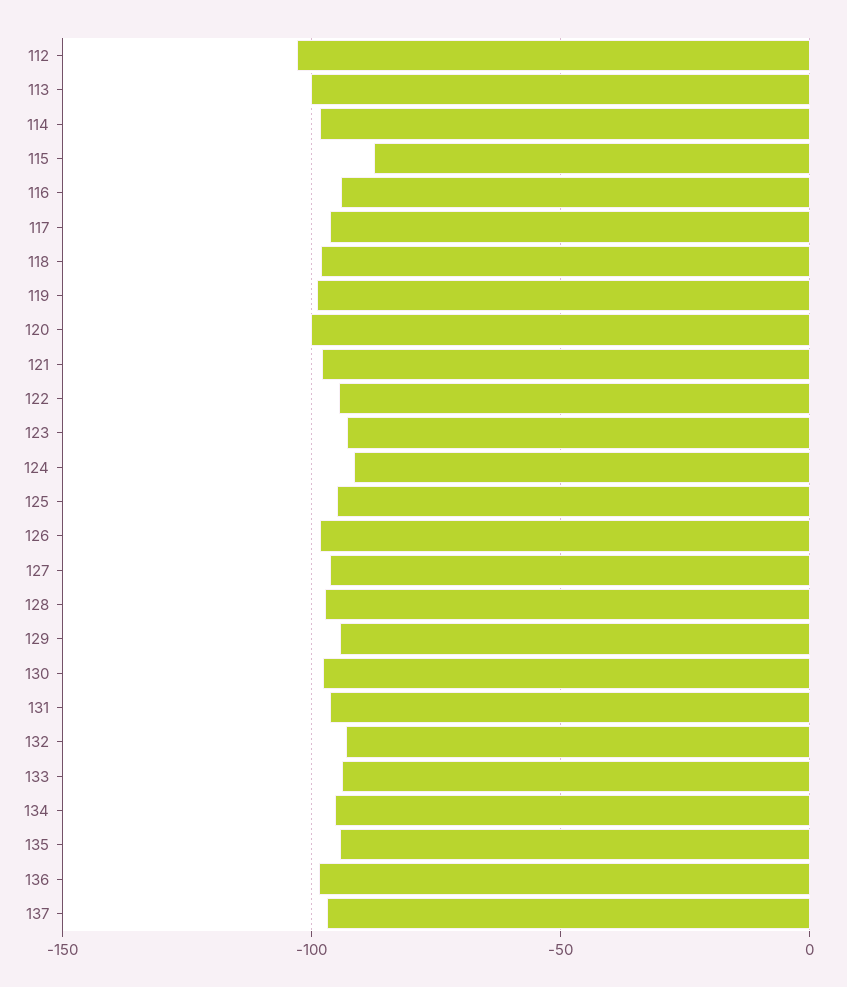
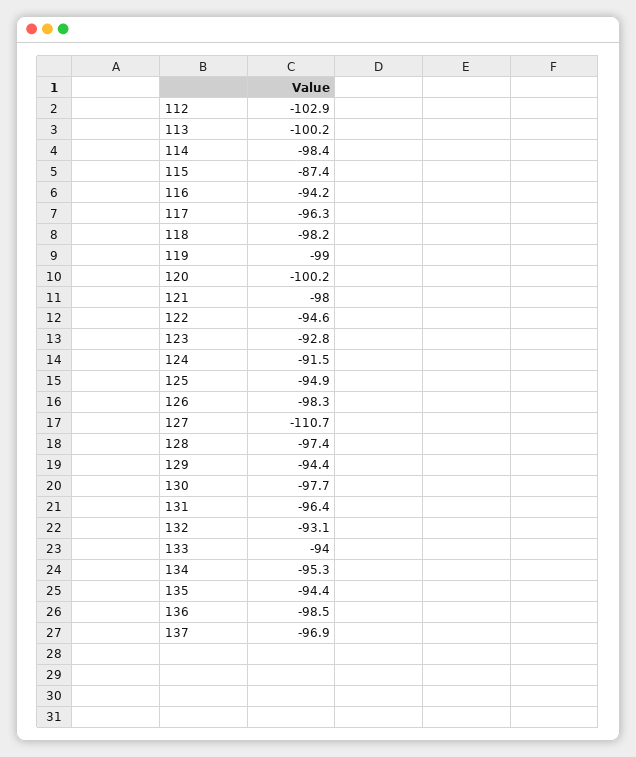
127: -95 -> -110.7

